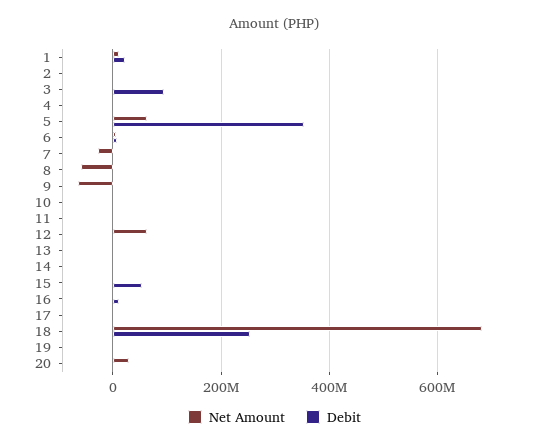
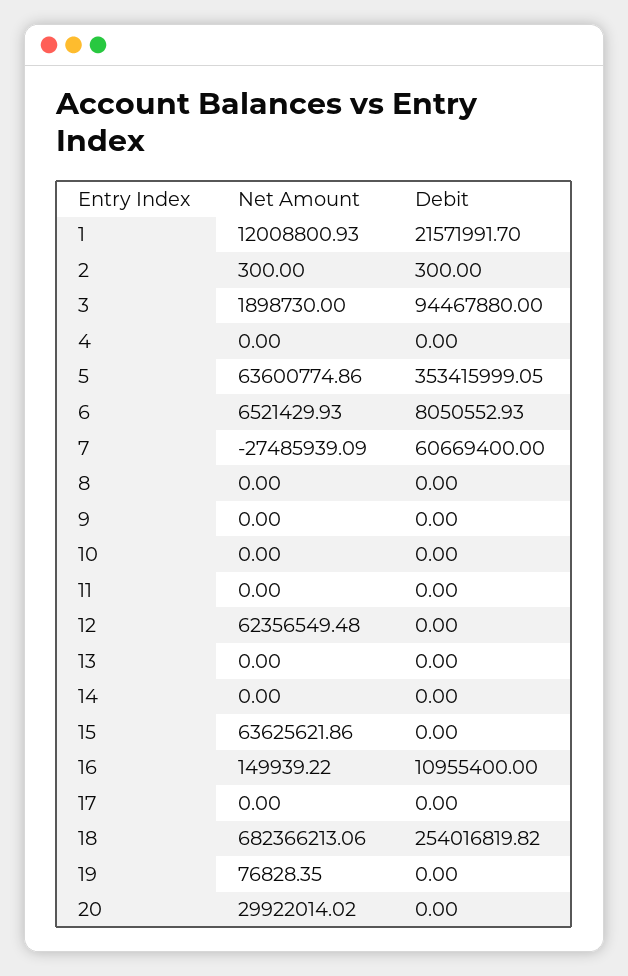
Debit, 7: 0 -> 60669400
Net Amount, 8: -60000000 -> 0
Net Amount, 9: -60000000 -> 0
Net Amount, 15: 0 -> 63625621.86
Debit, 15: 60000000 -> 0

